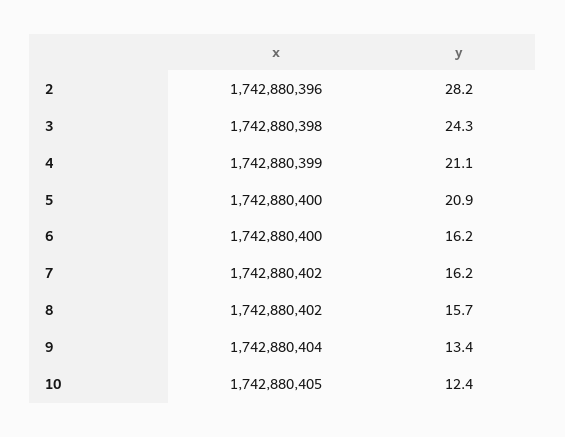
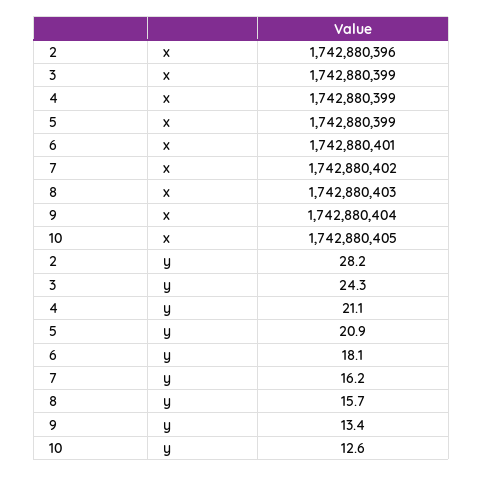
x, 3: 1742880398 -> 1742880399
x, 5: 1742880400 -> 1742880399
x, 6: 1742880400 -> 1742880401
y, 6: 16.2 -> 18.1
x, 8: 1742880402 -> 1742880403
y, 10: 12.4 -> 12.6

